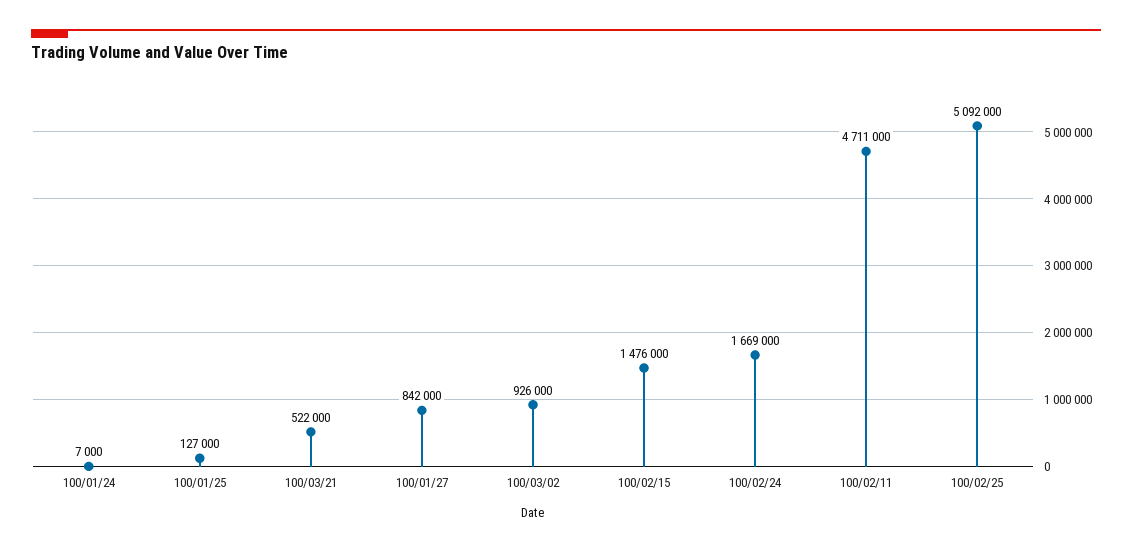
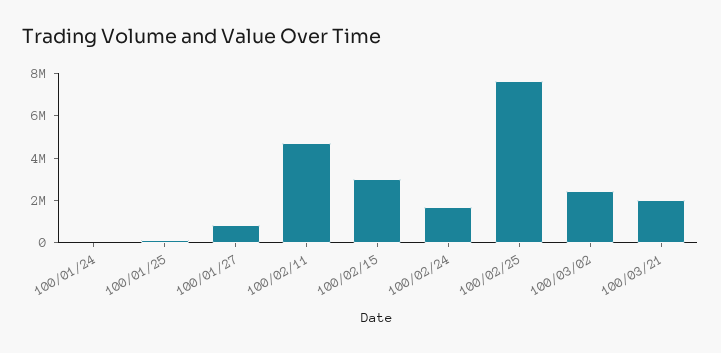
100/03/21: 522000 -> 2000000
100/03/02: 926000 -> 2500000
100/02/15: 1476000 -> 3000000
100/02/25: 5092000 -> 7500000

